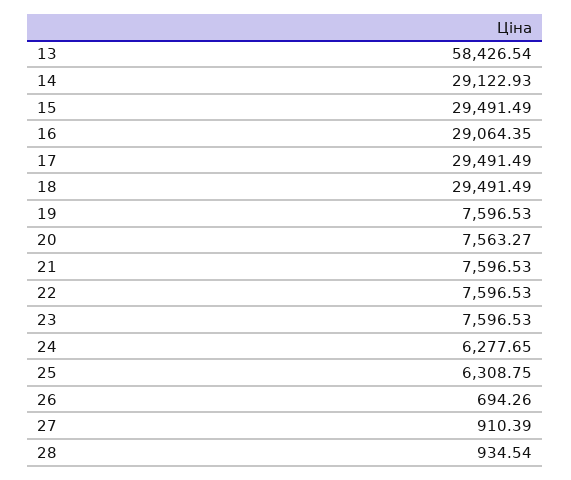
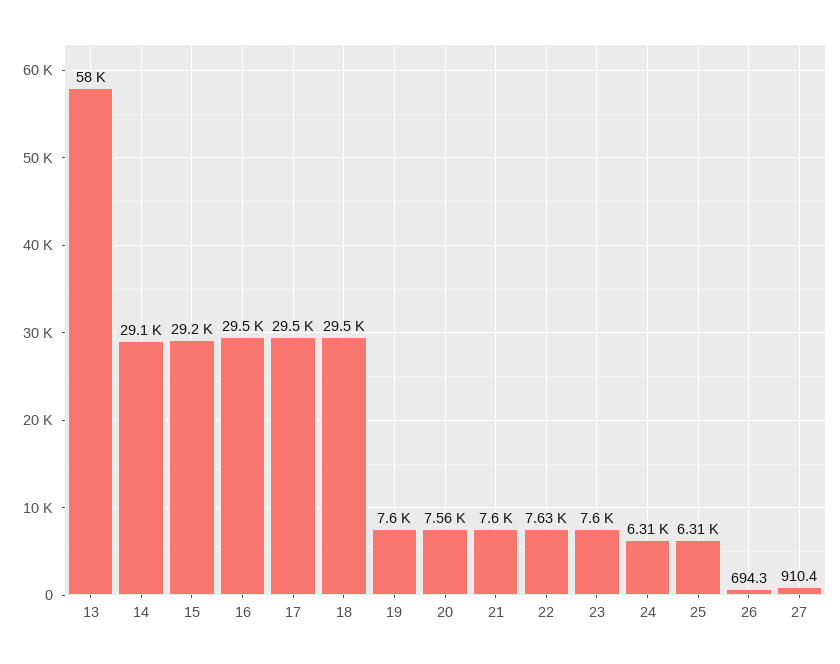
13: 58426.54 -> 58000
15: 29491.49 -> 29200
16: 29064.35 -> 29500
22: 7596.53 -> 7630
24: 6277.65 -> 6310
28: 934.54 -> none

